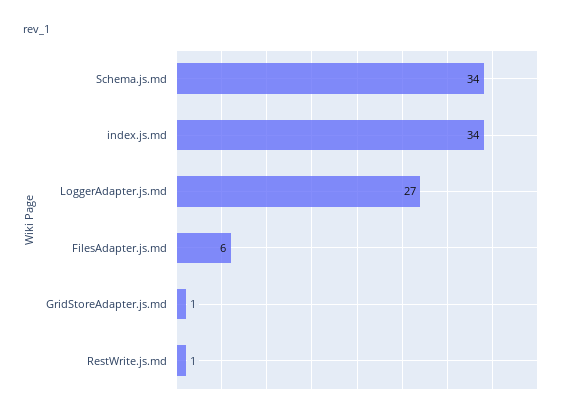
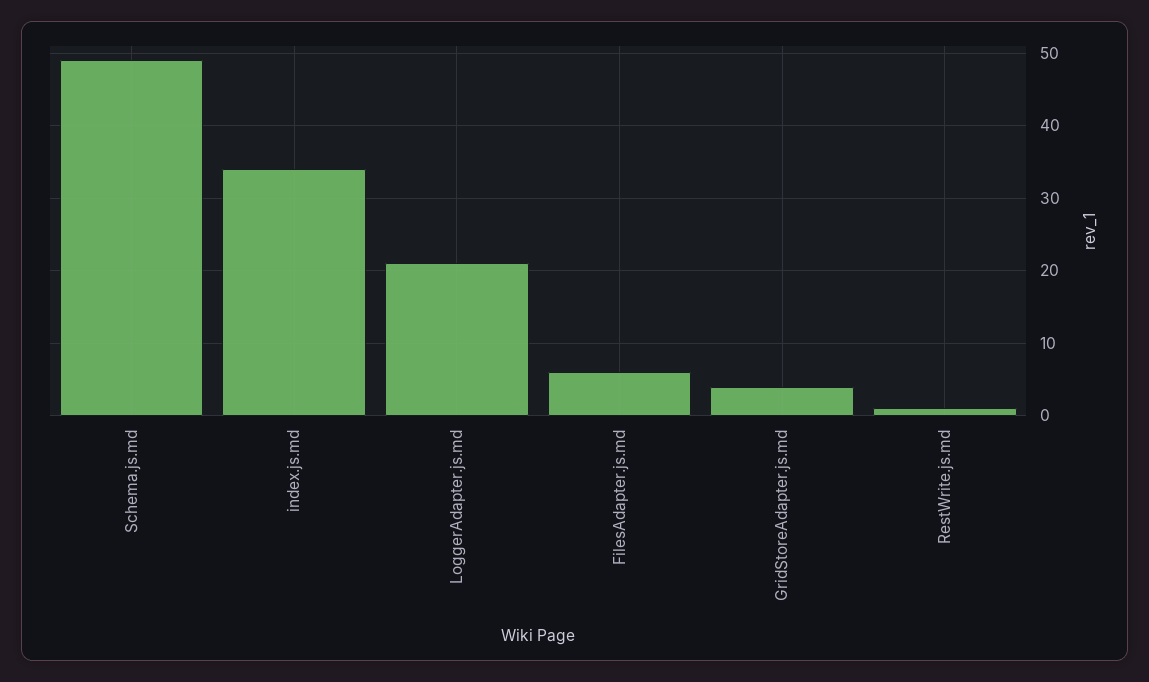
Schema.js.md: 34 -> 49
LoggerAdapter.js.md: 27 -> 21
GridStoreAdapter.js.md: 1 -> 4

